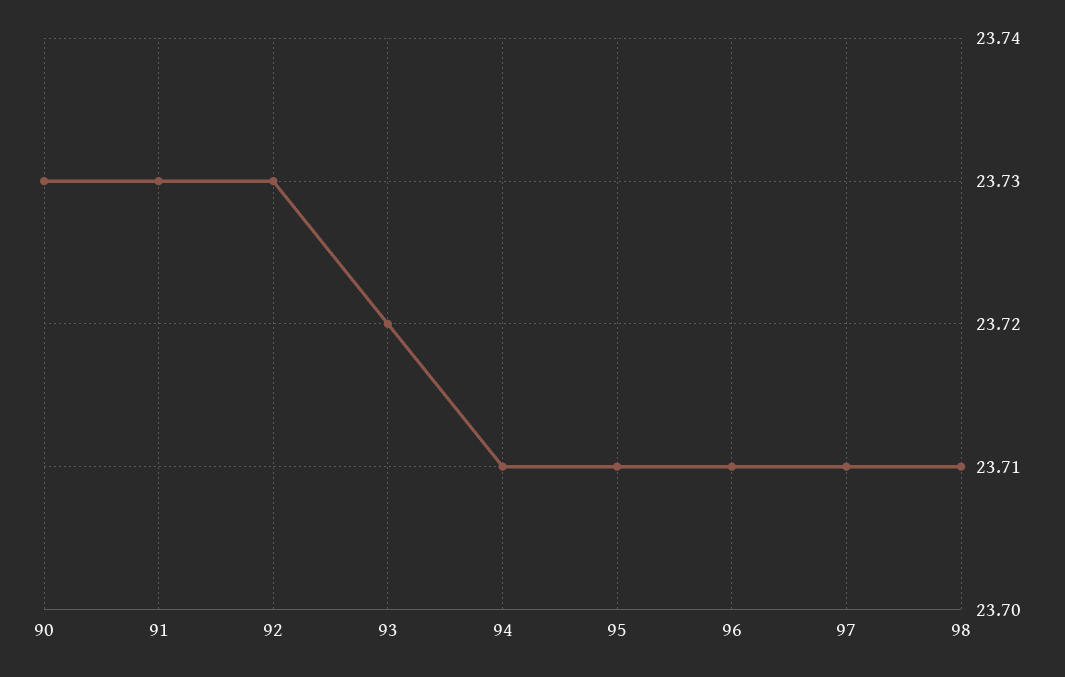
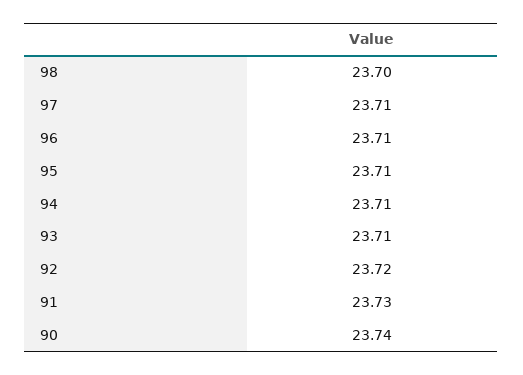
90: 23.73 -> 23.74
92: 23.73 -> 23.72
93: 23.72 -> 23.71
98: 23.71 -> 23.7

